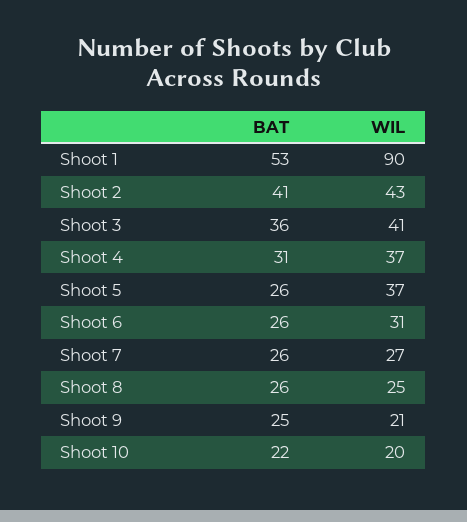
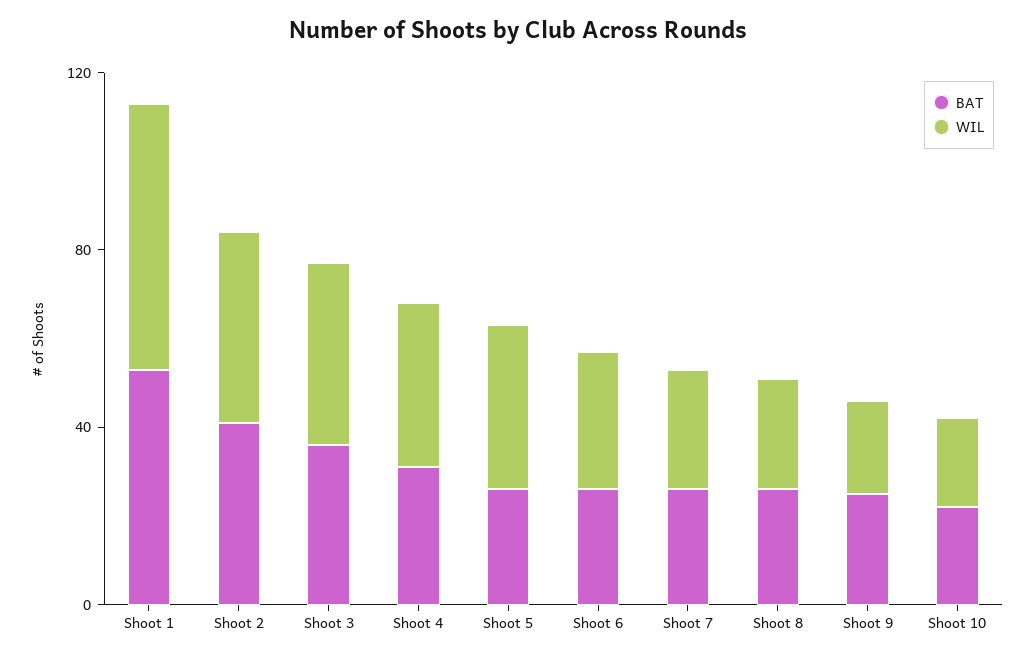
WIL, Shoot 1: 90 -> 60

